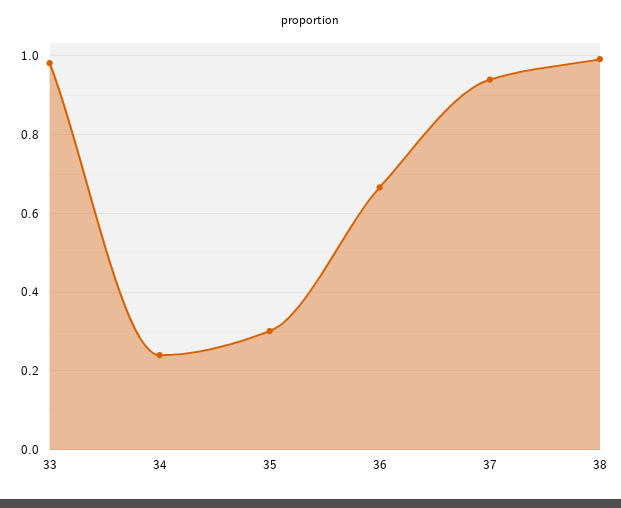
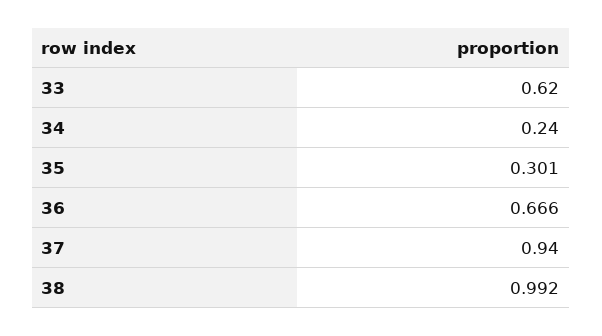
33: 0.98 -> 0.62

